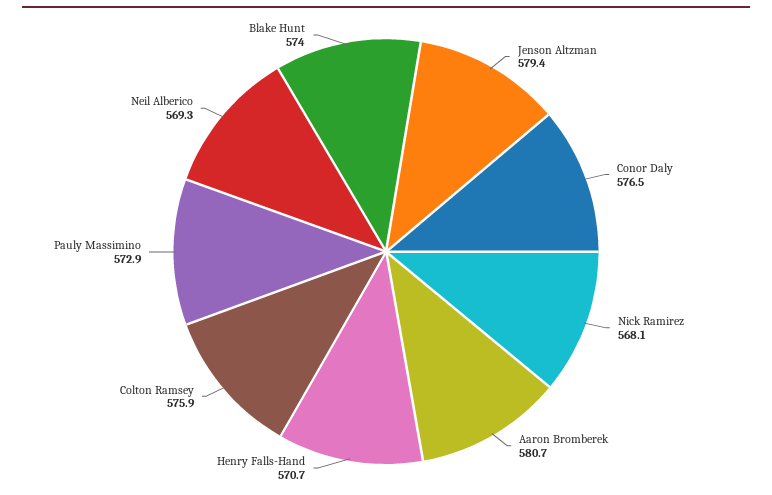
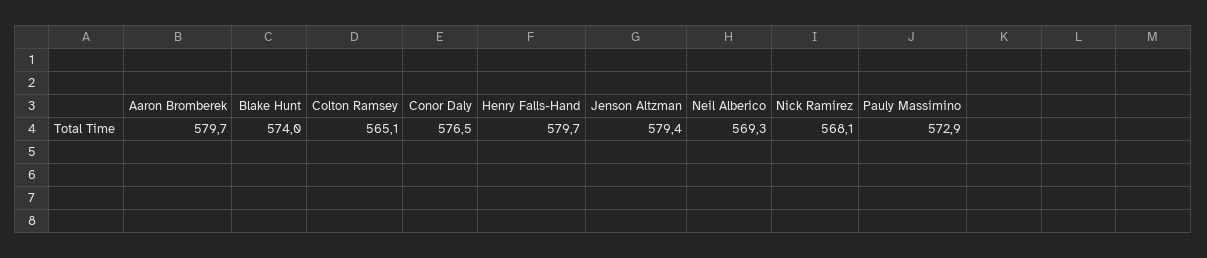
Aaron Bromberek: 580.7 -> 579.7
Henry Falls-Hand: 570.7 -> 579.7
Colton Ramsey: 575.9 -> 565.1

